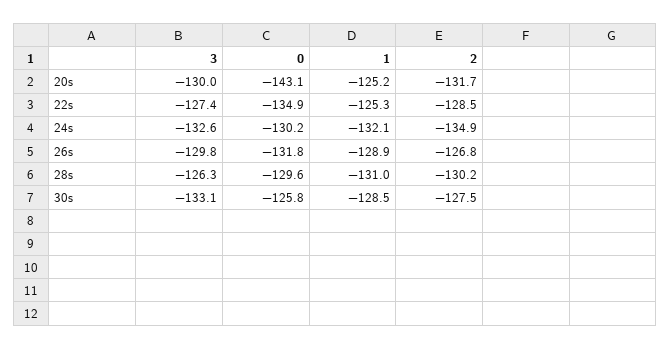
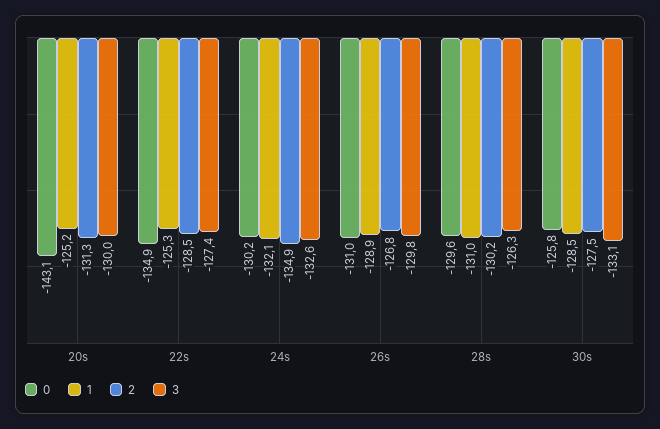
2, 20s: -131.7 -> -131.3
0, 26s: -131.8 -> -131

